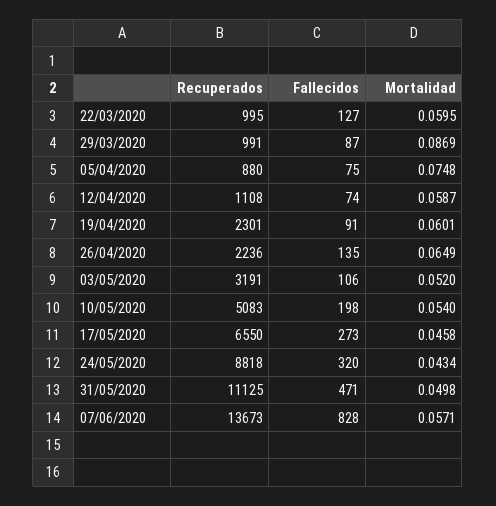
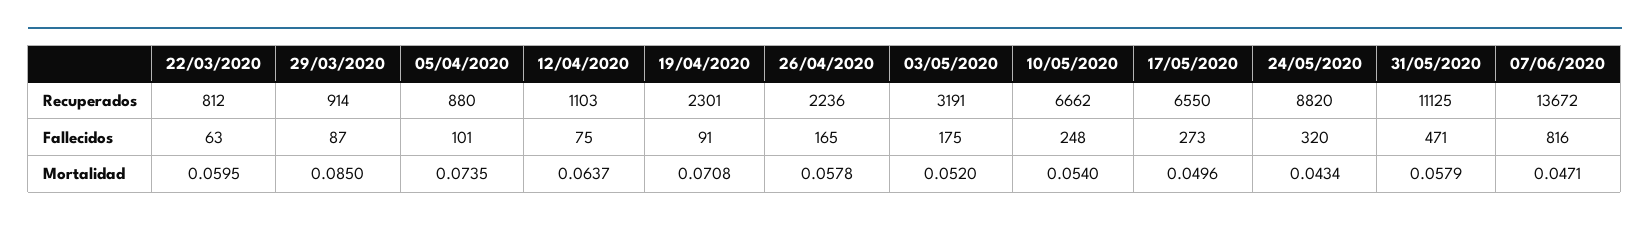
Recuperados, 22/03/2020: 995 -> 812
Fallecidos, 22/03/2020: 127 -> 63
Recuperados, 29/03/2020: 991 -> 914
Mortalidad, 29/03/2020: 0.0869 -> 0.085
Fallecidos, 05/04/2020: 75 -> 101
Mortalidad, 05/04/2020: 0.0748 -> 0.0735
Recuperados, 12/04/2020: 1108 -> 1103
Fallecidos, 12/04/2020: 74 -> 75
Mortalidad, 12/04/2020: 0.0587 -> 0.0637
Mortalidad, 19/04/2020: 0.0601 -> 0.0708
Fallecidos, 26/04/2020: 135 -> 165
Mortalidad, 26/04/2020: 0.0649 -> 0.0578
Fallecidos, 03/05/2020: 106 -> 175
Recuperados, 10/05/2020: 5083 -> 6662
Fallecidos, 10/05/2020: 198 -> 248
Mortalidad, 17/05/2020: 0.0458 -> 0.0496
Recuperados, 24/05/2020: 8818 -> 8820
Mortalidad, 31/05/2020: 0.0498 -> 0.0579
Recuperados, 07/06/2020: 13673 -> 13672
Fallecidos, 07/06/2020: 828 -> 816
Mortalidad, 07/06/2020: 0.0571 -> 0.0471

